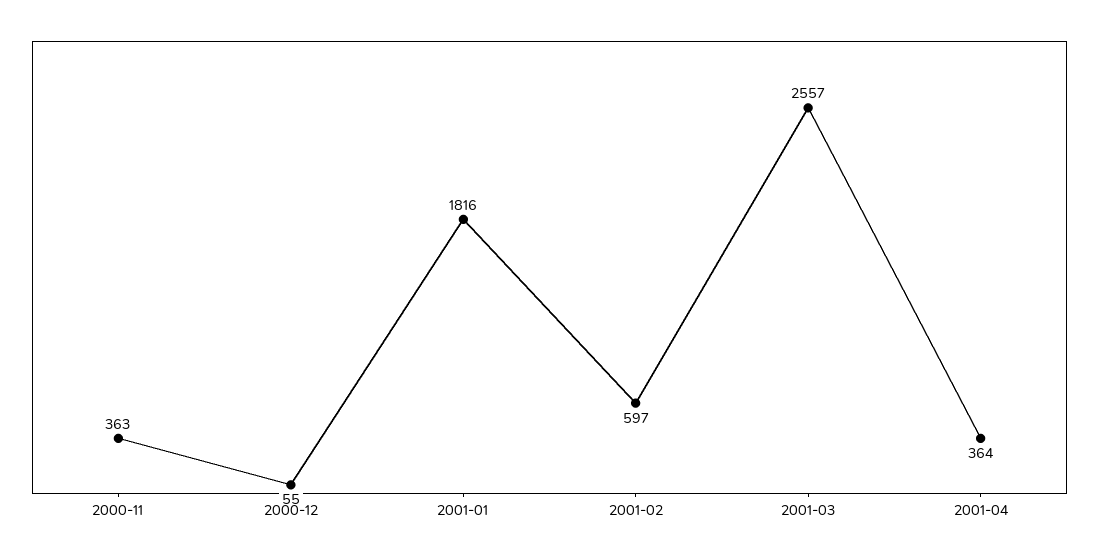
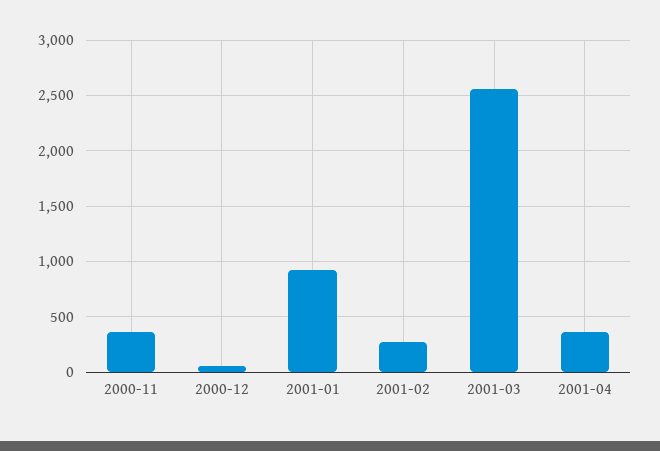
2001-01: 1816 -> 900
2001-02: 597 -> 300

